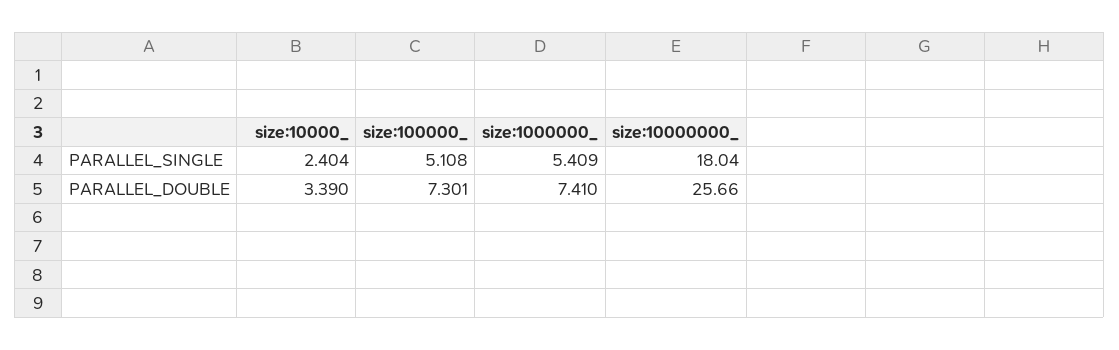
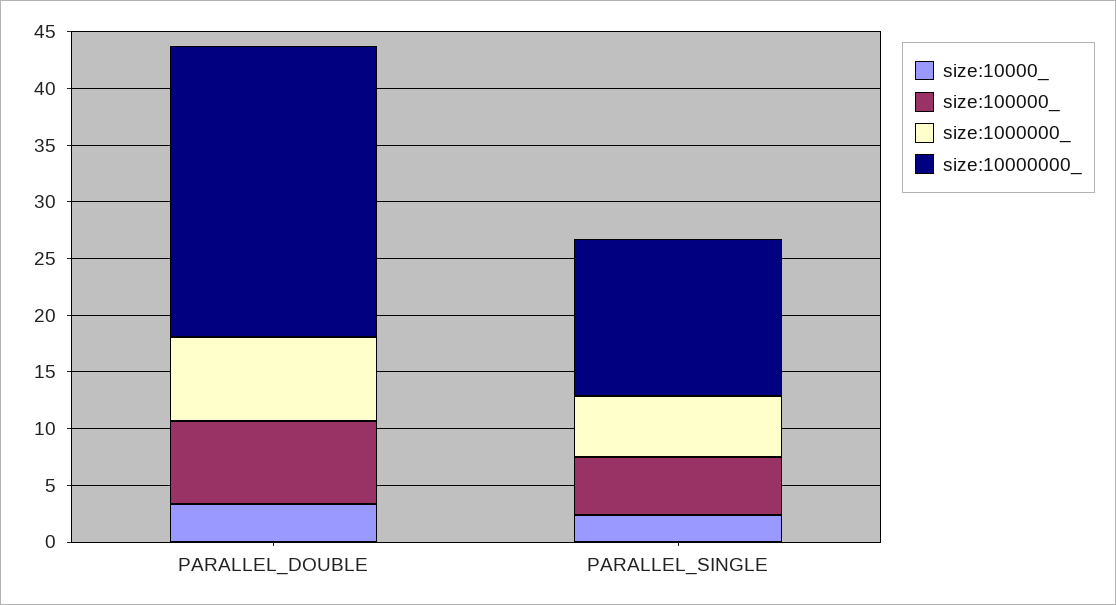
size:10000000_, PARALLEL_SINGLE: 18.04 -> 14

